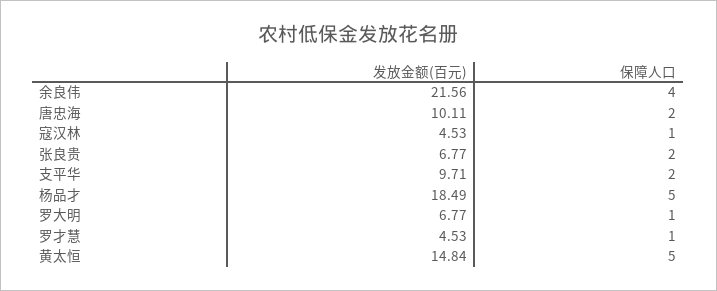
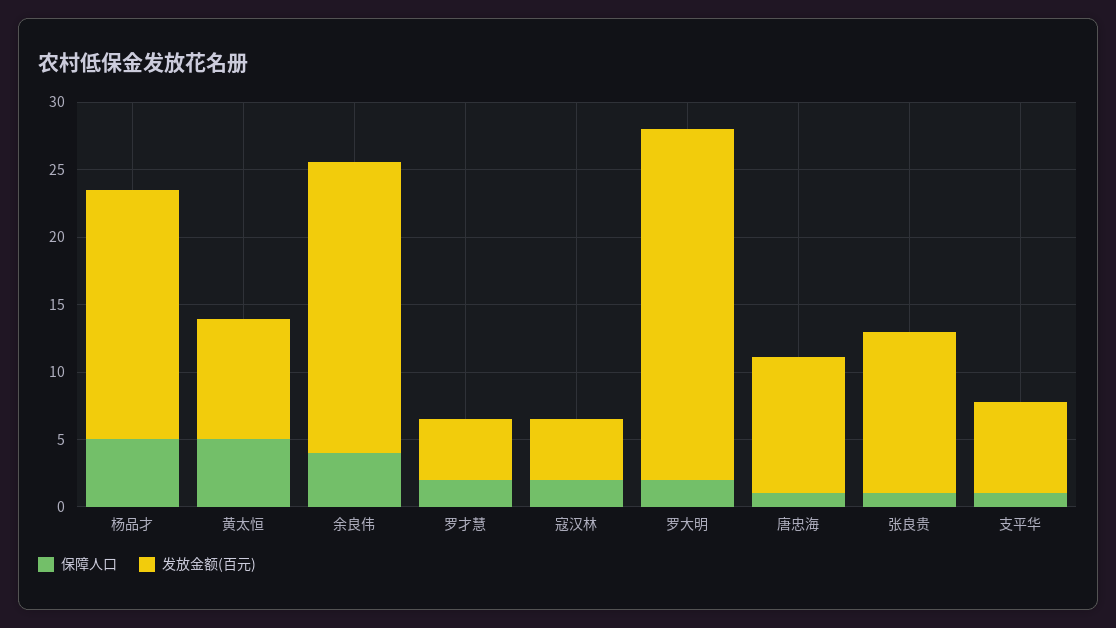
保障人口, 唐忠海: 2 -> 1
保障人口, 寇汉林: 1 -> 2
发放金额(百元), 张良贵: 6.77 -> 12
保障人口, 张良贵: 2 -> 1
发放金额(百元), 支平华: 9.71 -> 7
保障人口, 支平华: 2 -> 1
发放金额(百元), 罗大明: 6.77 -> 26
保障人口, 罗大明: 1 -> 2
保障人口, 罗才慧: 1 -> 2
发放金额(百元), 黄太恒: 14.84 -> 9

